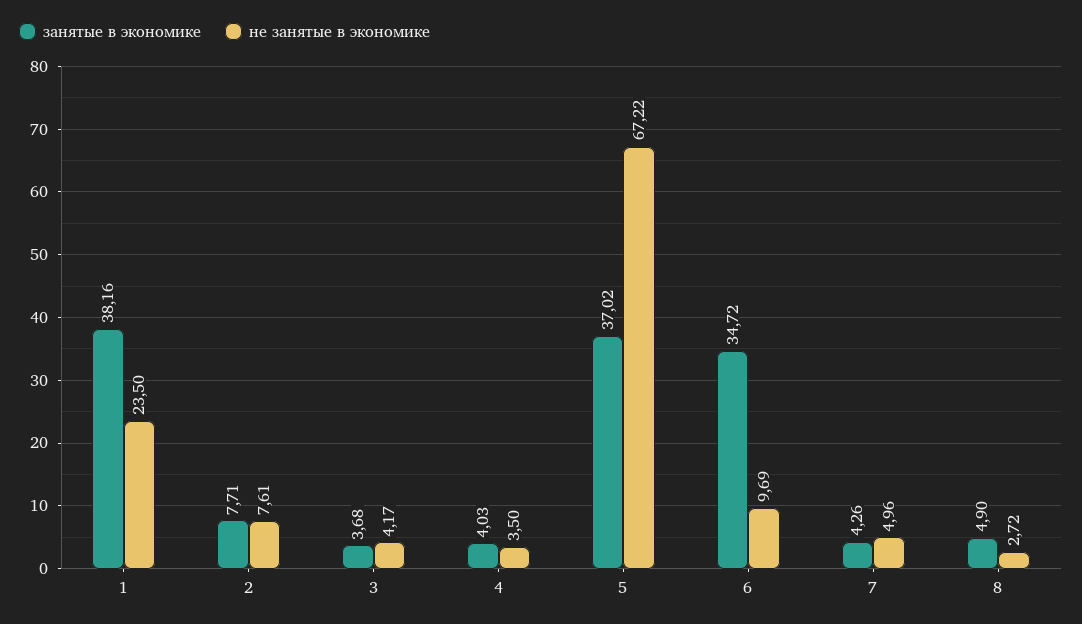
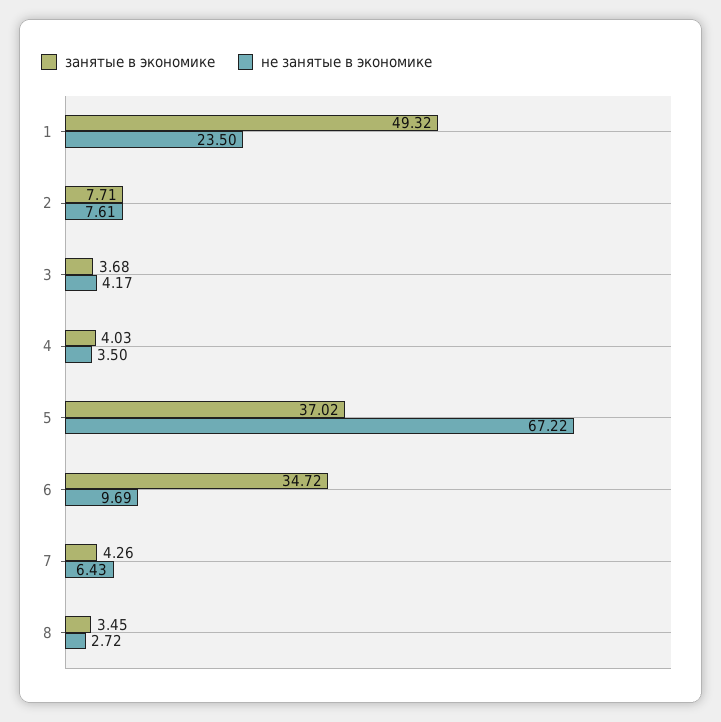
занятые в экономике, 1: 38.16 -> 49.32
не занятые в экономике, 7: 4.96 -> 6.43
занятые в экономике, 8: 4.9 -> 3.45

